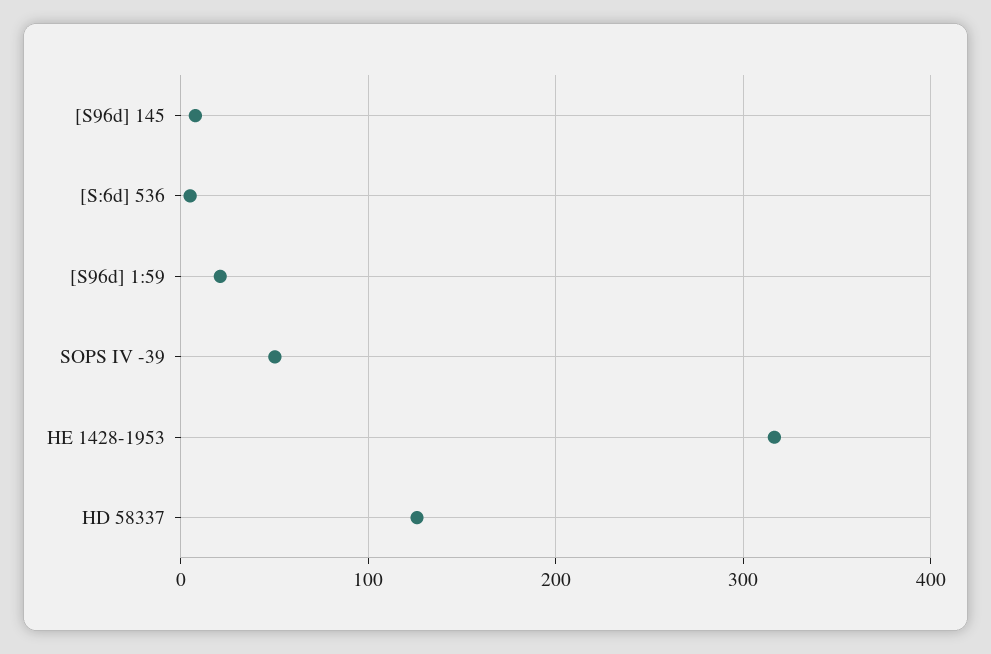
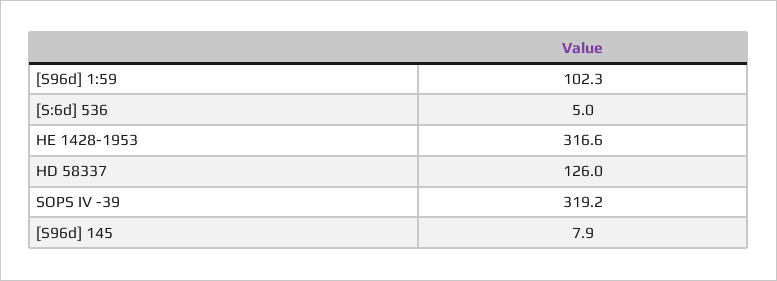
[S96d] 1:59: 20 -> 102.3
SOPS IV -39: 50 -> 319.2

